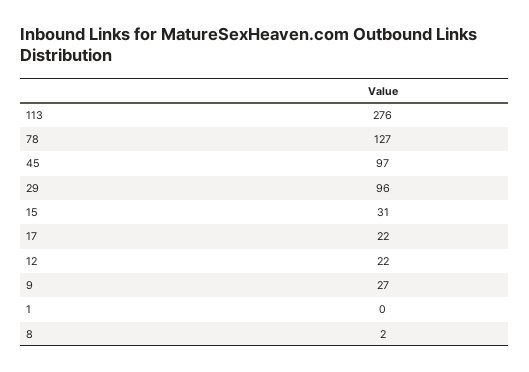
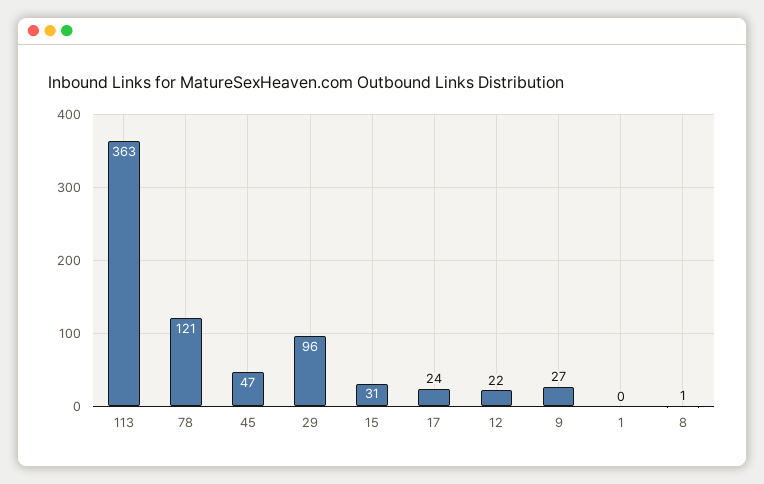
113: 276 -> 363
78: 127 -> 121
45: 97 -> 47
17: 22 -> 24
8: 2 -> 1

